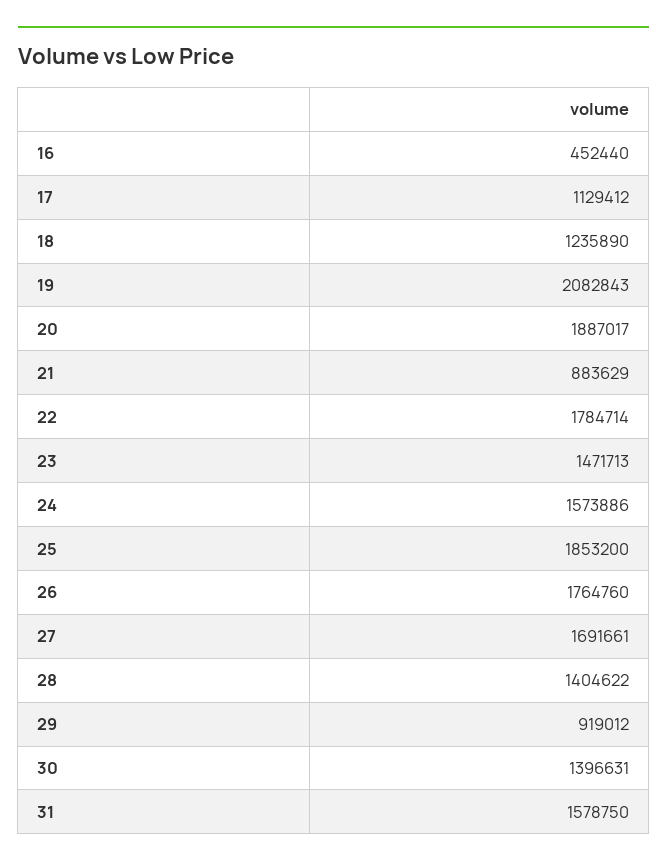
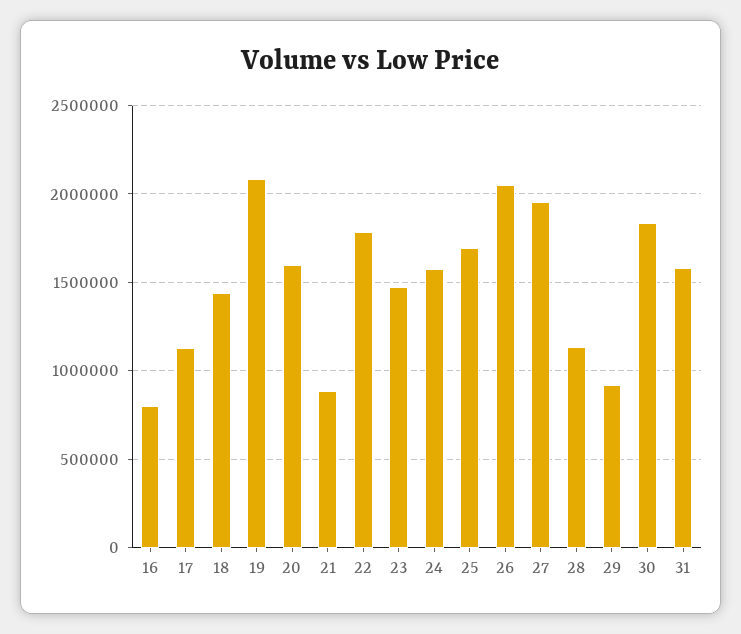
16: 452440 -> 800000
18: 1235890 -> 1450000
20: 1887017 -> 1600000
25: 1853200 -> 1700000
26: 1764760 -> 2050000
27: 1691661 -> 1950000
28: 1404622 -> 1150000
30: 1396631 -> 1850000

